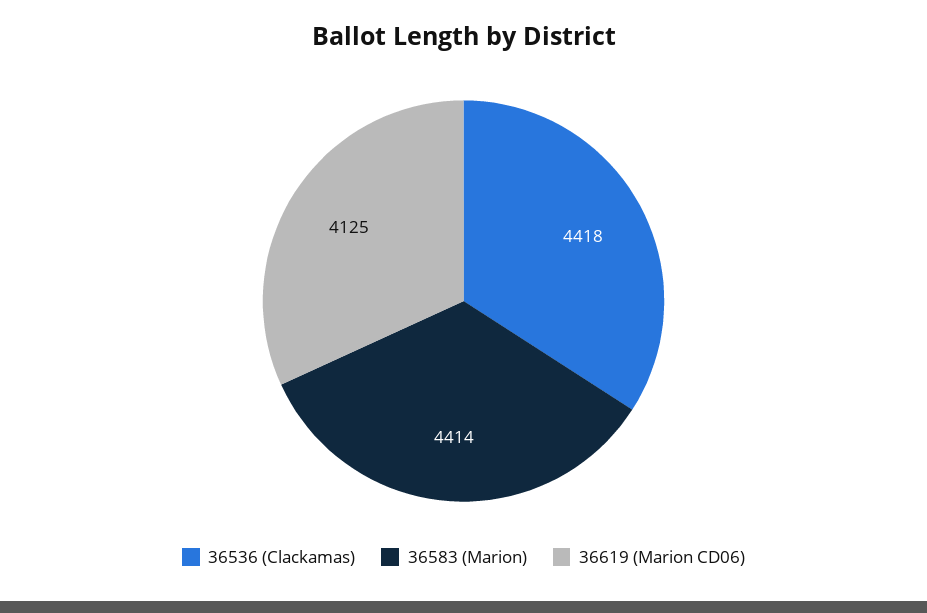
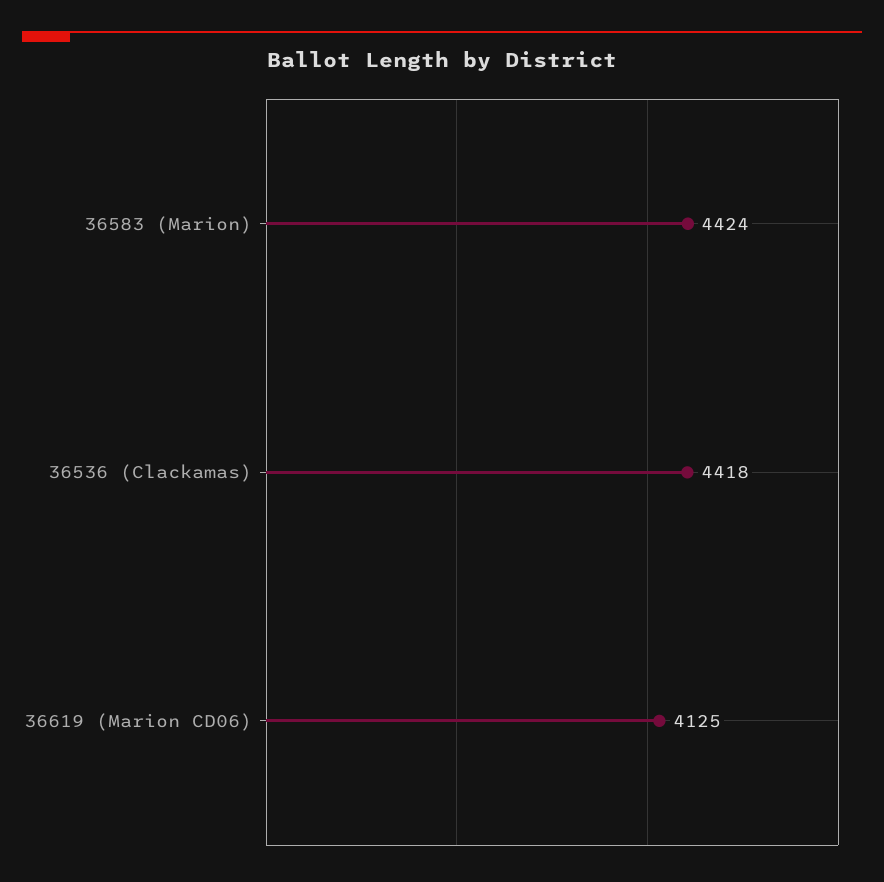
36583 (Marion): 4414 -> 4424

